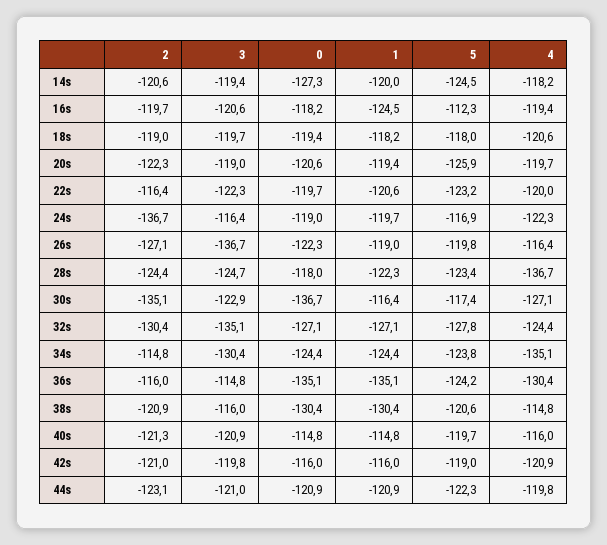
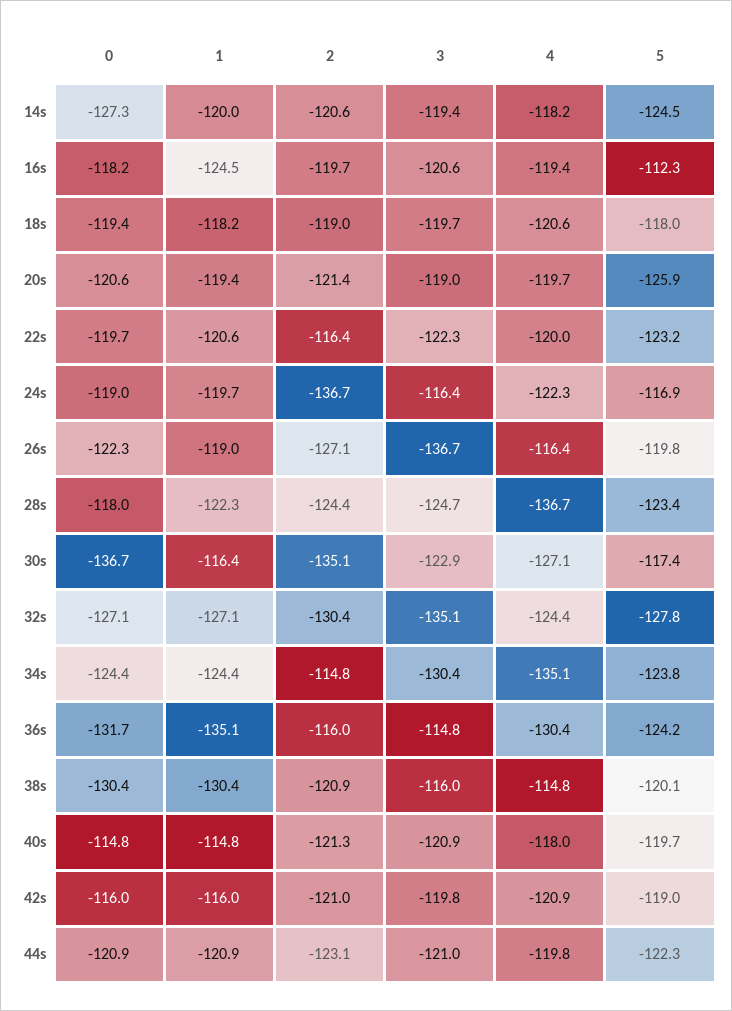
2, 20s: -122.3 -> -121.4
0, 36s: -135.1 -> -131.7
5, 38s: -120.6 -> -120.1
4, 40s: -116 -> -118

